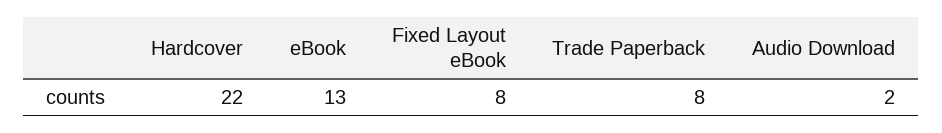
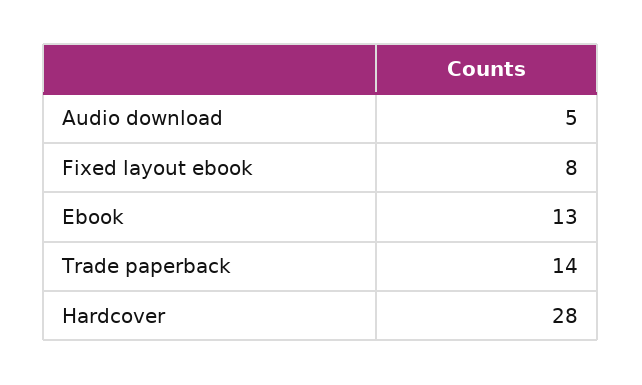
Hardcover: 22 -> 28
Trade Paperback: 8 -> 14
Audio Download: 2 -> 5

